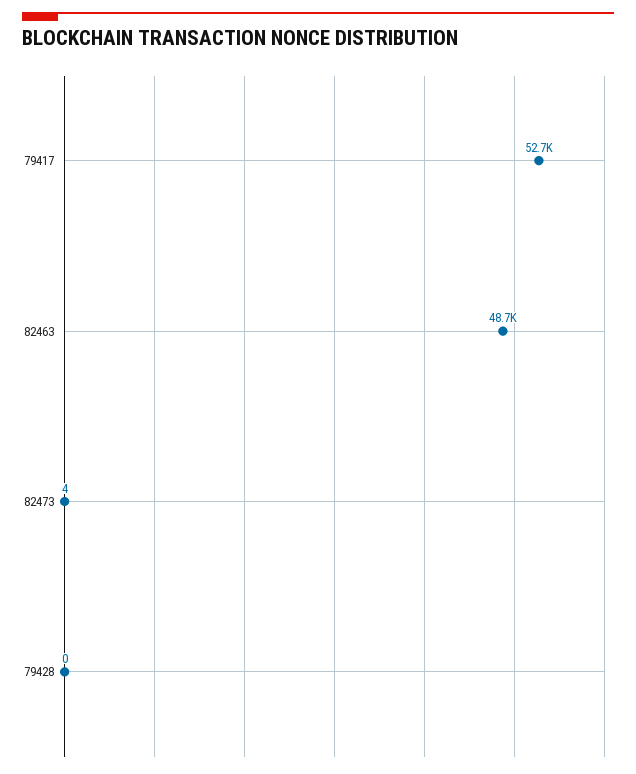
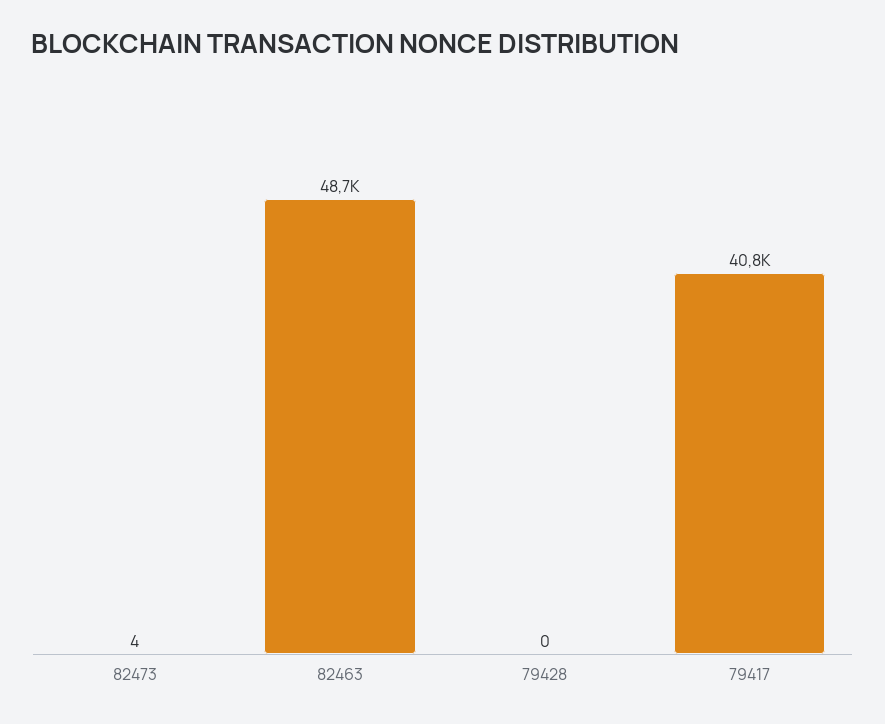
79417: 52700 -> 40800

